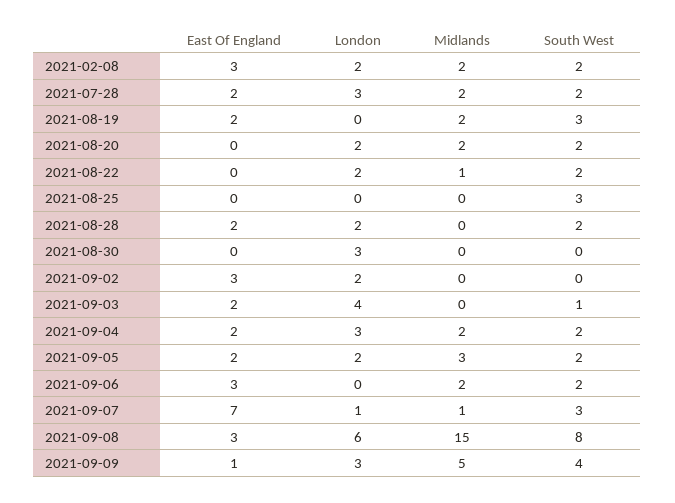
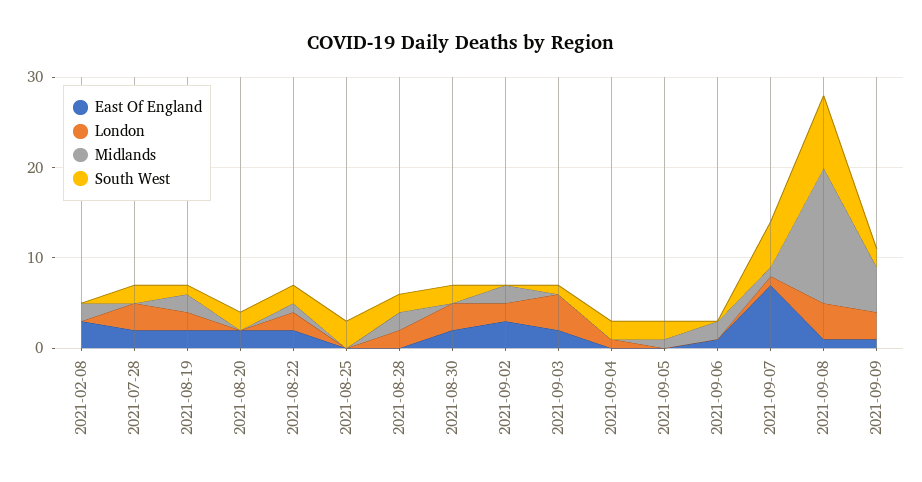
London, 2021-02-08: 2 -> 0
South West, 2021-02-08: 2 -> 0
Midlands, 2021-07-28: 2 -> 0
London, 2021-08-19: 0 -> 2
South West, 2021-08-19: 3 -> 1
East Of England, 2021-08-20: 0 -> 2
London, 2021-08-20: 2 -> 0
Midlands, 2021-08-20: 2 -> 0
East Of England, 2021-08-22: 0 -> 2
East Of England, 2021-08-28: 2 -> 0
Midlands, 2021-08-28: 0 -> 2
East Of England, 2021-08-30: 0 -> 2
South West, 2021-08-30: 0 -> 2
Midlands, 2021-09-02: 0 -> 2
East Of England, 2021-09-04: 2 -> 0
London, 2021-09-04: 3 -> 1
Midlands, 2021-09-04: 2 -> 0
East Of England, 2021-09-05: 2 -> 0
London, 2021-09-05: 2 -> 0
Midlands, 2021-09-05: 3 -> 1
East Of England, 2021-09-06: 3 -> 1
South West, 2021-09-06: 2 -> 0
South West, 2021-09-07: 3 -> 5
East Of England, 2021-09-08: 3 -> 1
London, 2021-09-08: 6 -> 4
South West, 2021-09-09: 4 -> 2

